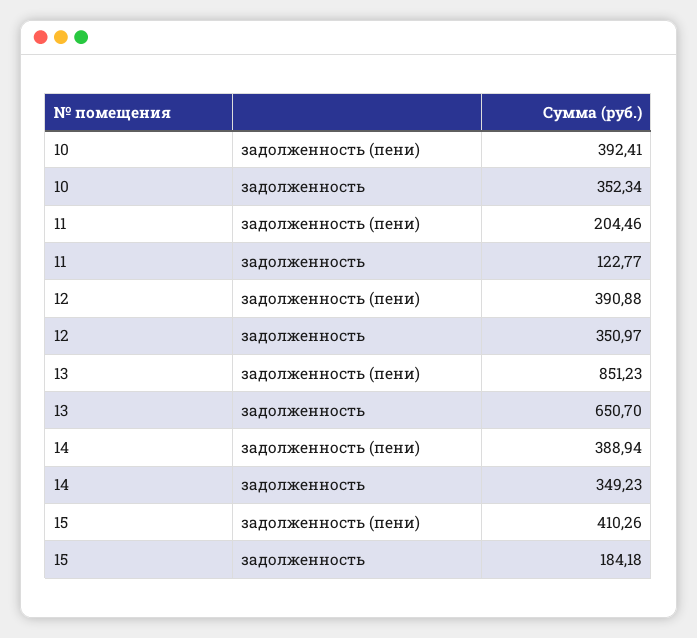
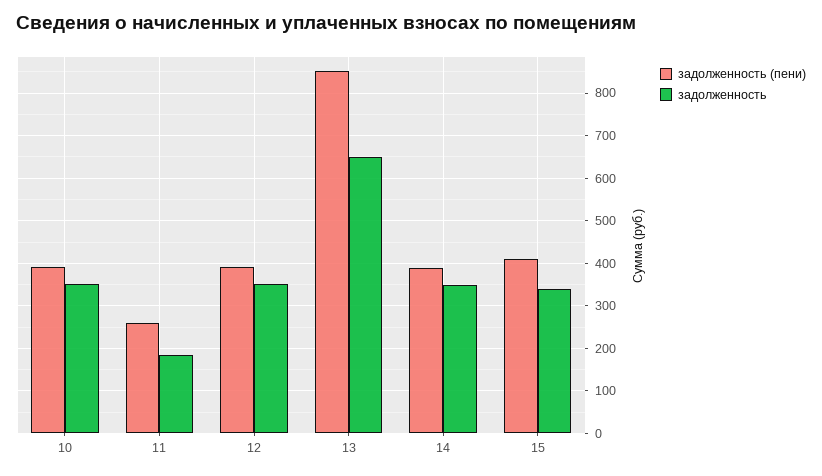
задолженность (пени), 11: 204.46 -> 260
задолженность, 11: 122.77 -> 180
задолженность, 15: 184.18 -> 340

